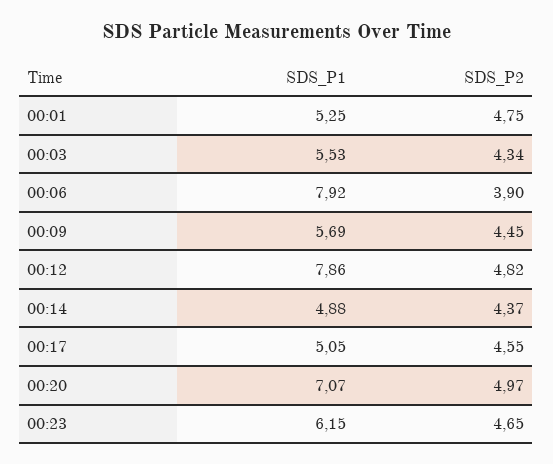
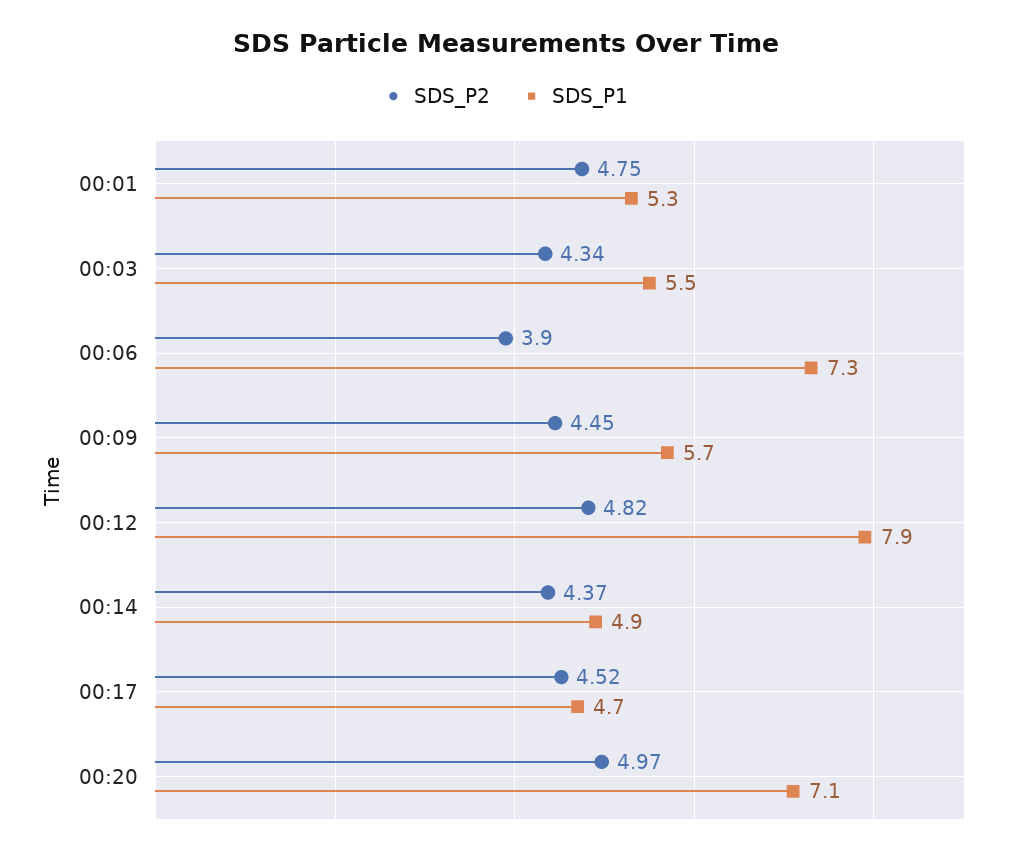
SDS_P1, 00:06: 7.92 -> 7.3
SDS_P1, 00:17: 5.05 -> 4.7
SDS_P2, 00:17: 4.55 -> 4.52
SDS_P1, 00:23: 6.15 -> none
SDS_P2, 00:23: 4.65 -> none

